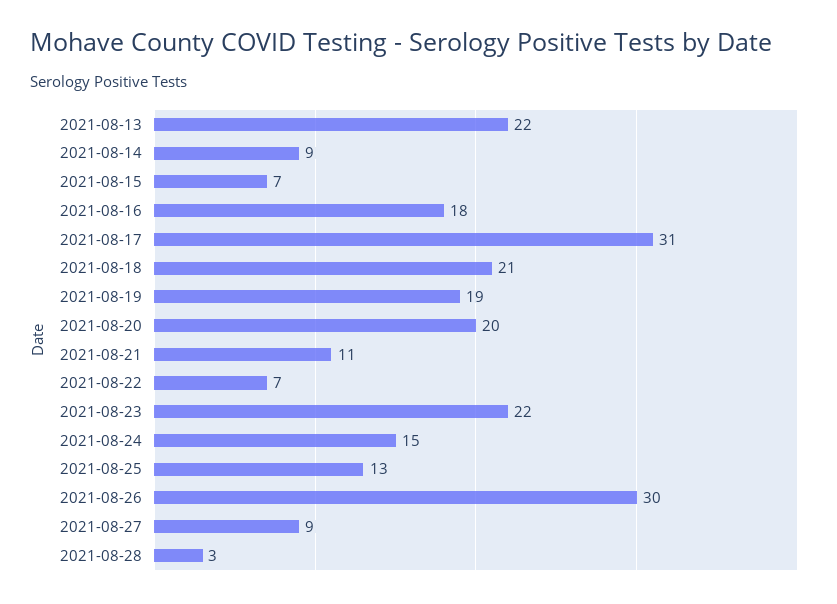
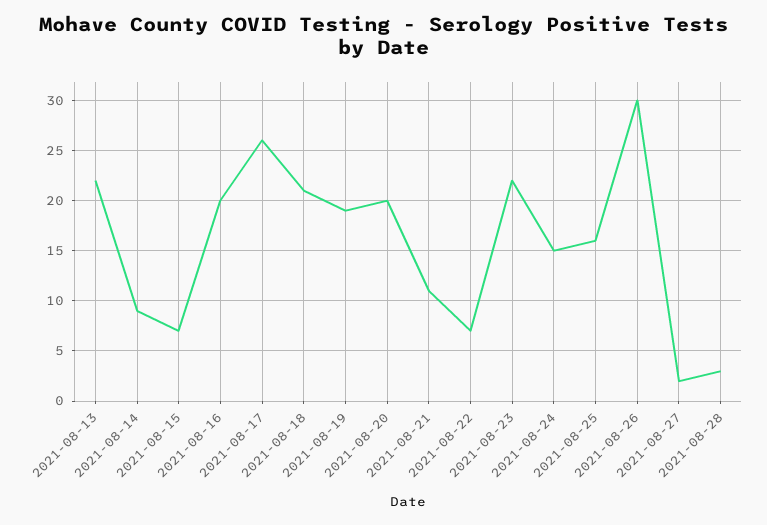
2021-08-16: 18 -> 20
2021-08-17: 31 -> 26
2021-08-25: 13 -> 16
2021-08-27: 9 -> 2

